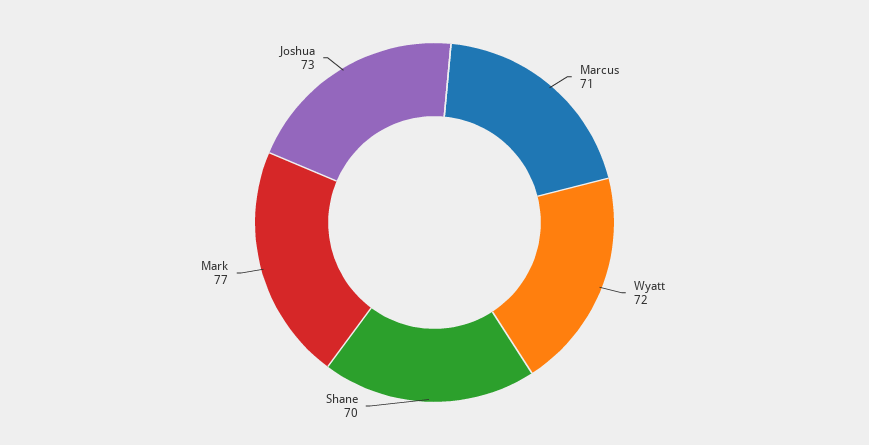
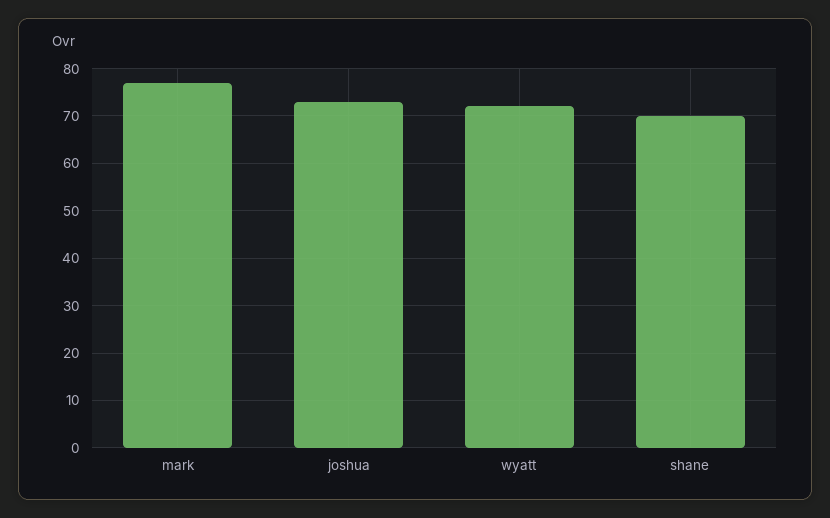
Marcus: 71 -> none

